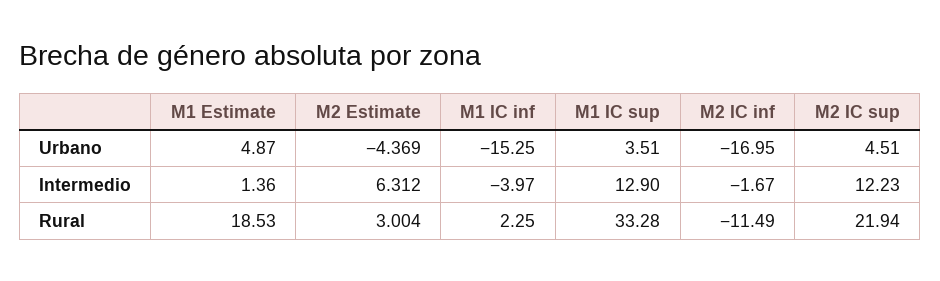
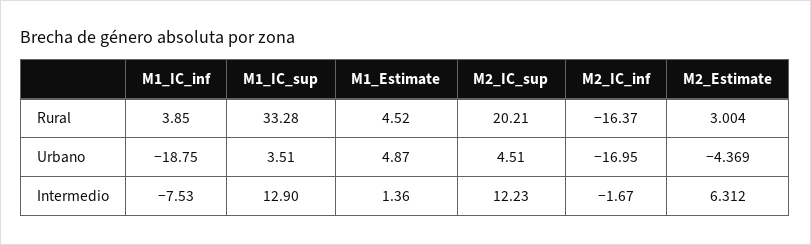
M1 IC inf, Urbano: -15.25 -> -18.75
M1 IC inf, Intermedio: -3.97 -> -7.53
M1 Estimate, Rural: 18.53 -> 4.52
M1 IC inf, Rural: 2.25 -> 3.85
M2 IC inf, Rural: -11.49 -> -16.37
M2 IC sup, Rural: 21.94 -> 20.21

